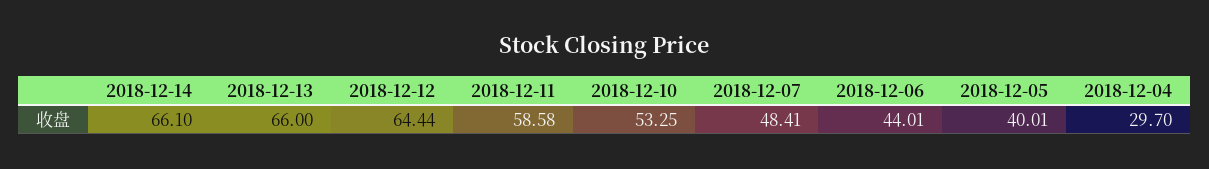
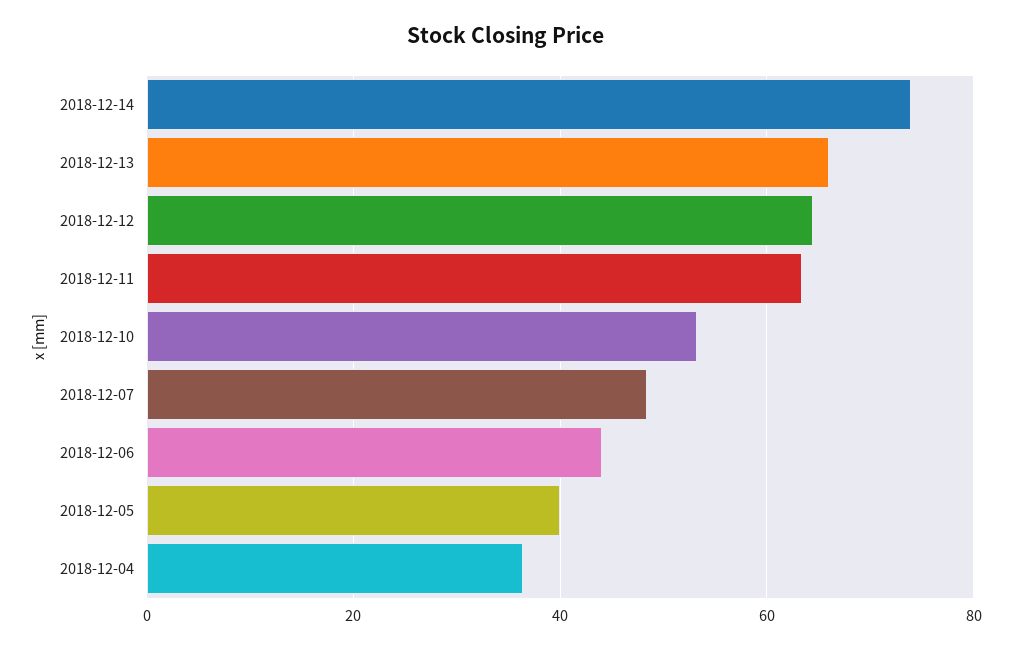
2018-12-14: 66.1 -> 74
2018-12-11: 58.58 -> 64
2018-12-04: 29.7 -> 36

